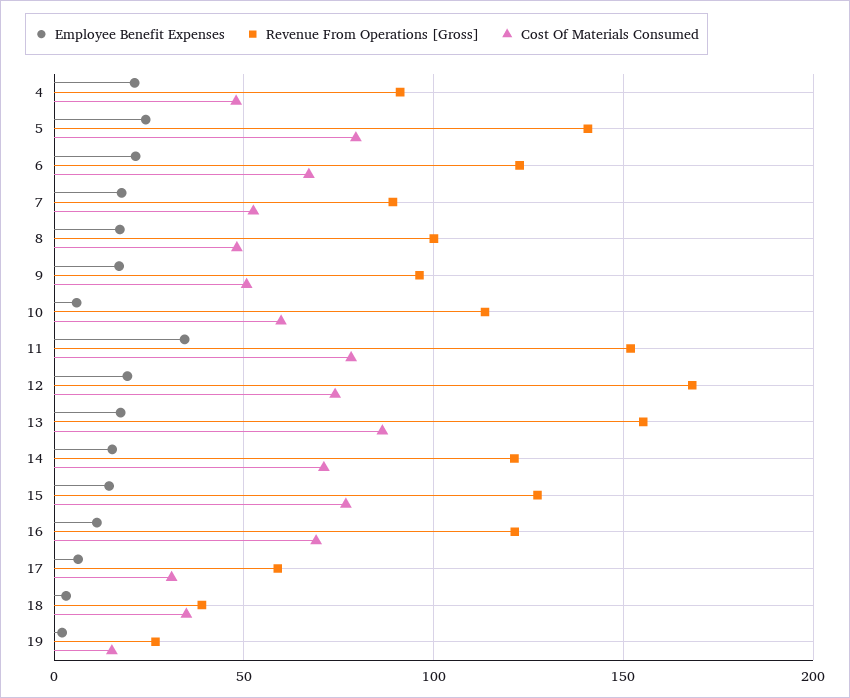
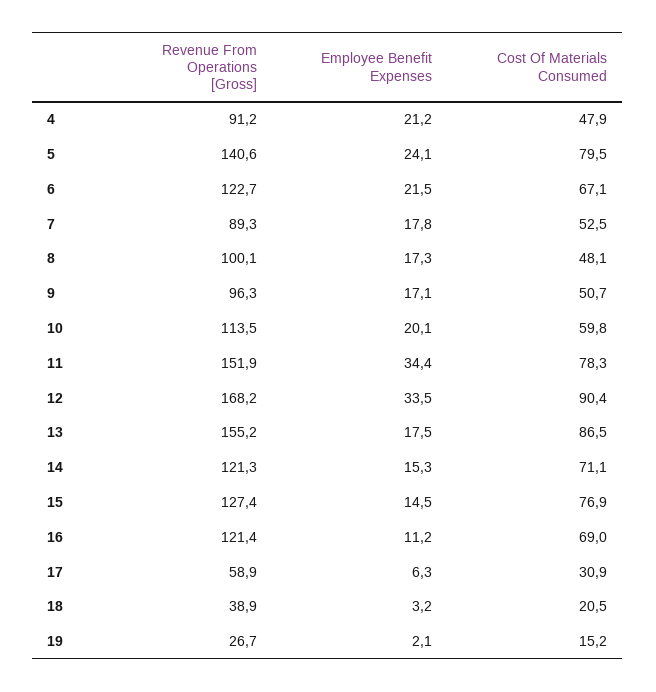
Employee Benefit Expenses, 10: 5 -> 20.1
Employee Benefit Expenses, 12: 20 -> 33.5
Cost Of Materials Consumed, 12: 75 -> 90.4
Cost Of Materials Consumed, 18: 35 -> 20.5

